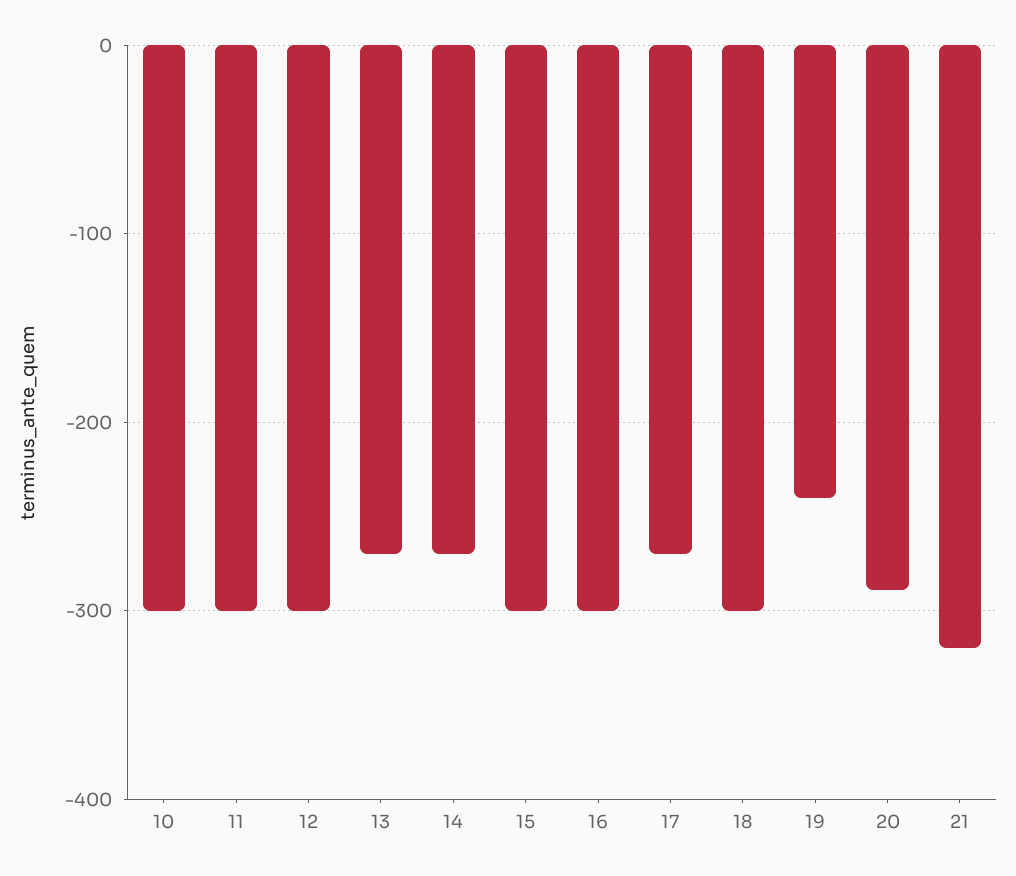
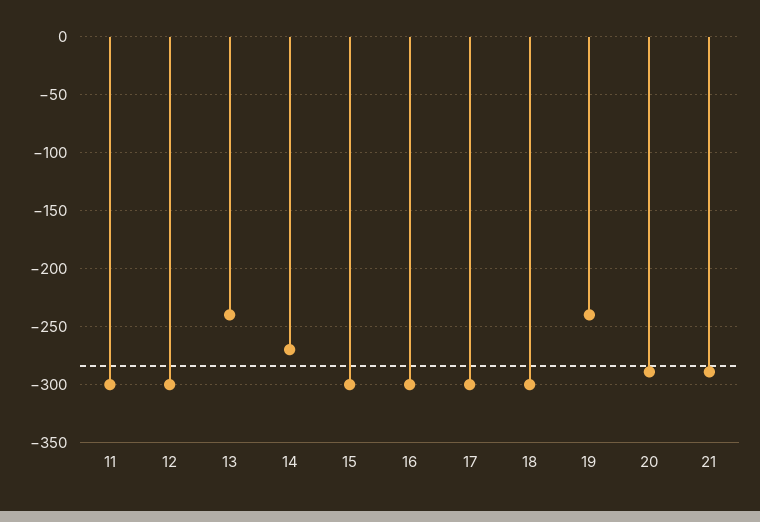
10: -300 -> none
13: -270 -> -240
17: -270 -> -300
21: -320 -> -290

